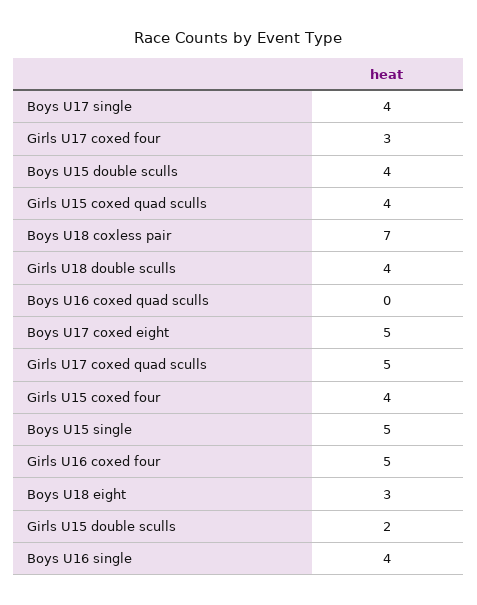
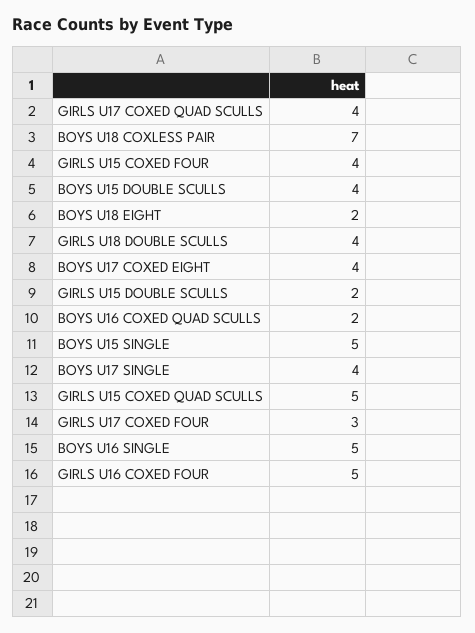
Girls U15 coxed quad sculls: 4 -> 5
Boys U16 coxed quad sculls: 0 -> 2
Boys U17 coxed eight: 5 -> 4
Girls U17 coxed quad sculls: 5 -> 4
Boys U18 eight: 3 -> 2
Boys U16 single: 4 -> 5

